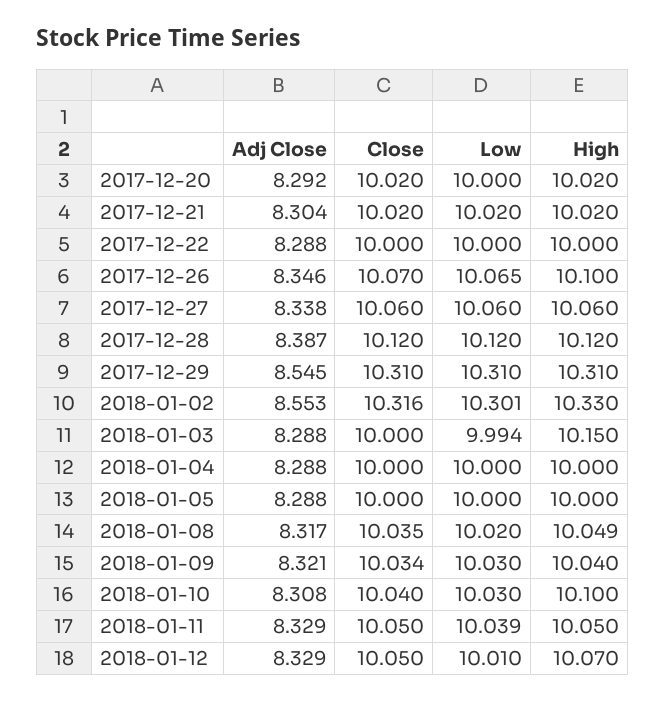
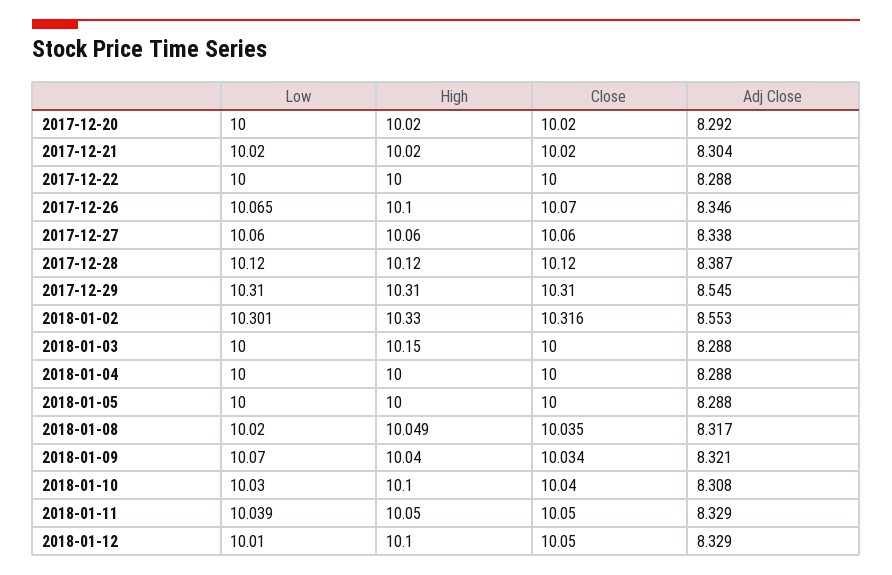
Low, 2018-01-03: 9.994 -> 10
Low, 2018-01-09: 10.03 -> 10.07
High, 2018-01-12: 10.07 -> 10.1

